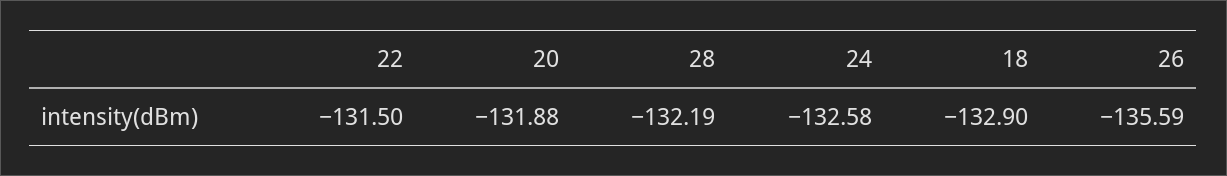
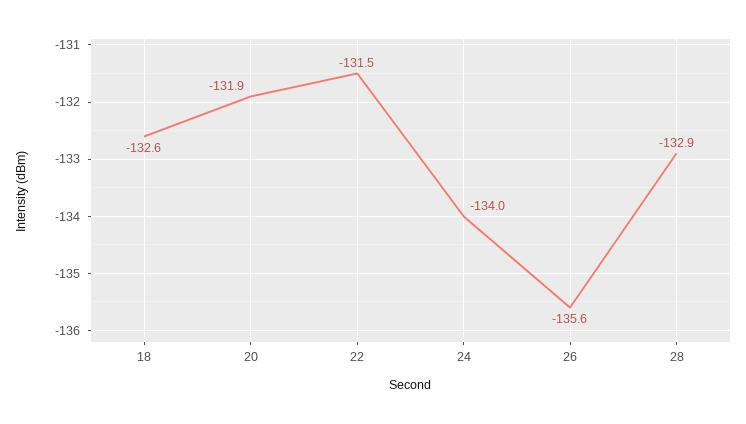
28: -132.19 -> -132.9
24: -132.58 -> -134
18: -132.9 -> -132.6

